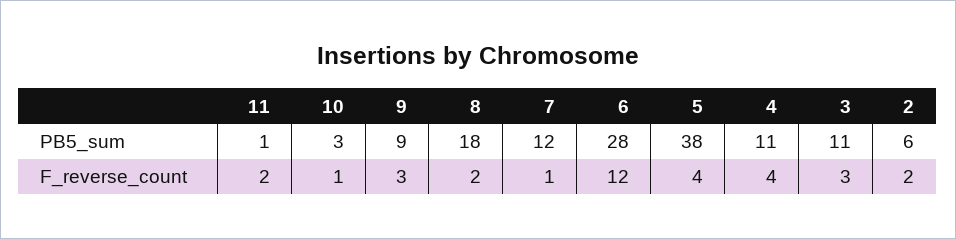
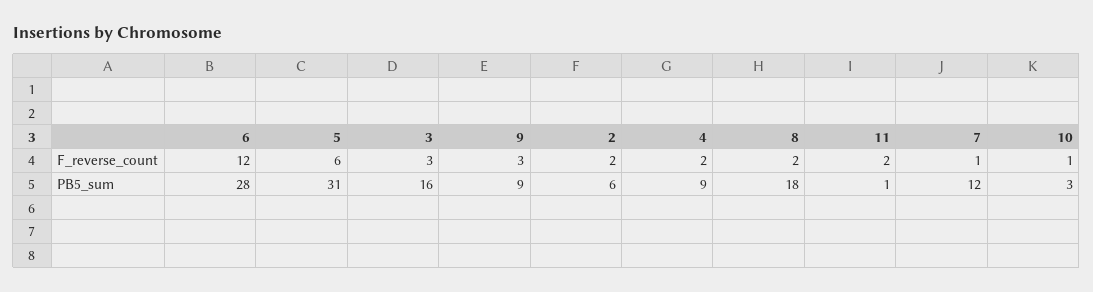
5, PB5_sum: 38 -> 31
4, PB5_sum: 11 -> 9
3, PB5_sum: 11 -> 16
5, F_reverse_count: 4 -> 6
4, F_reverse_count: 4 -> 2

